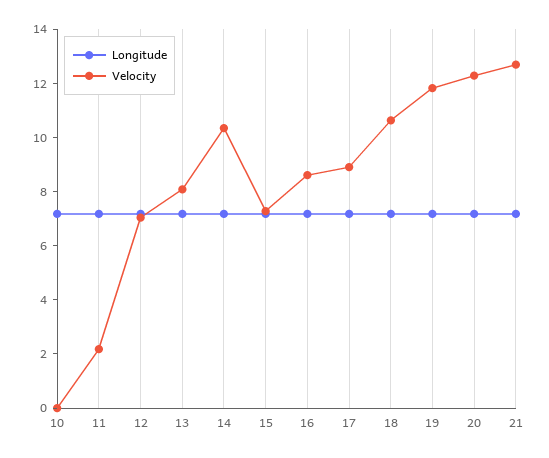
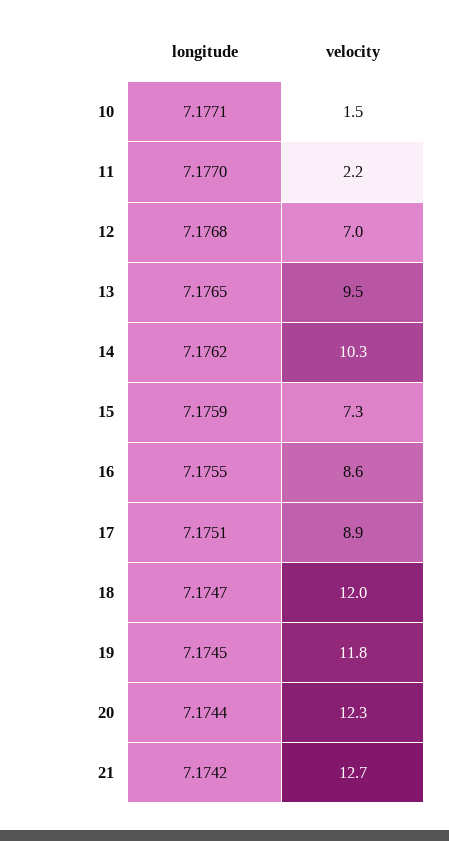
Velocity, 10: 0 -> 1.5
Velocity, 13: 8 -> 9.5
Velocity, 18: 10.5 -> 12

